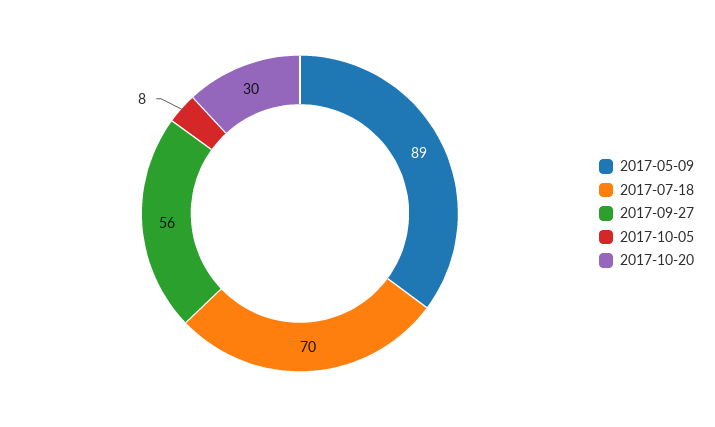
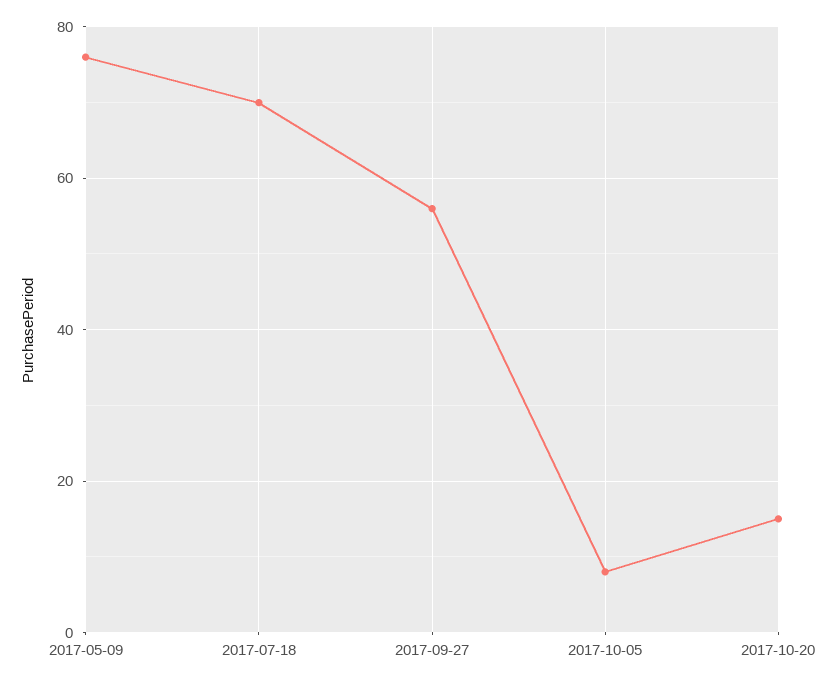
2017-05-09: 89 -> 75
2017-10-20: 30 -> 15

